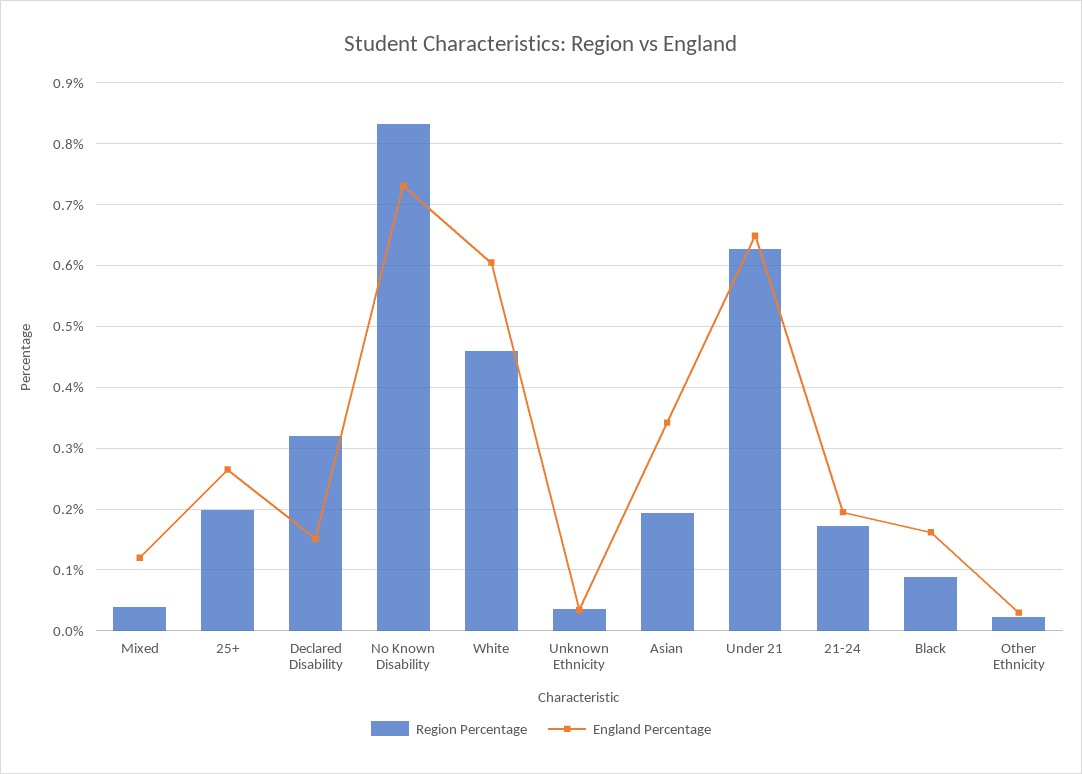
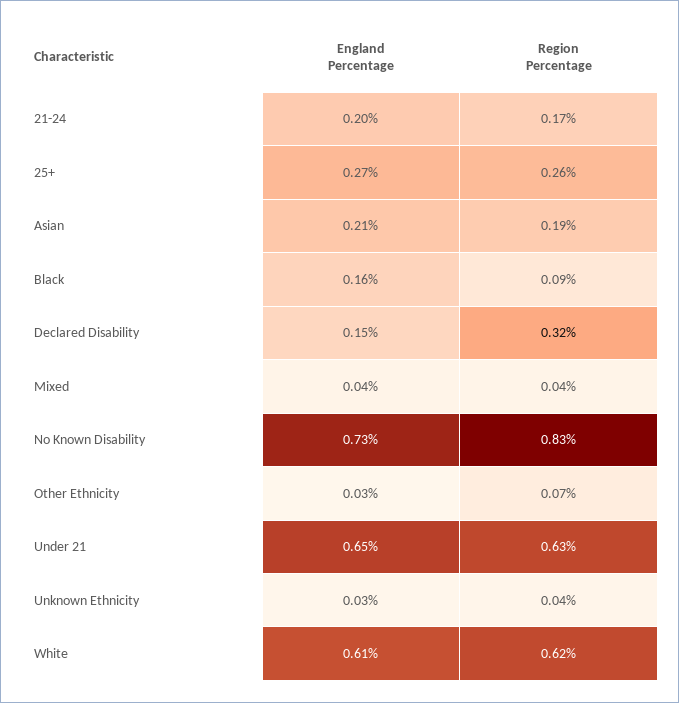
England Percentage, Mixed: 0.12 -> 0.04
Region Percentage, 25+: 0.2 -> 0.26
Region Percentage, White: 0.46 -> 0.62
England Percentage, Asian: 0.34 -> 0.21
Region Percentage, Other Ethnicity: 0.02 -> 0.07

